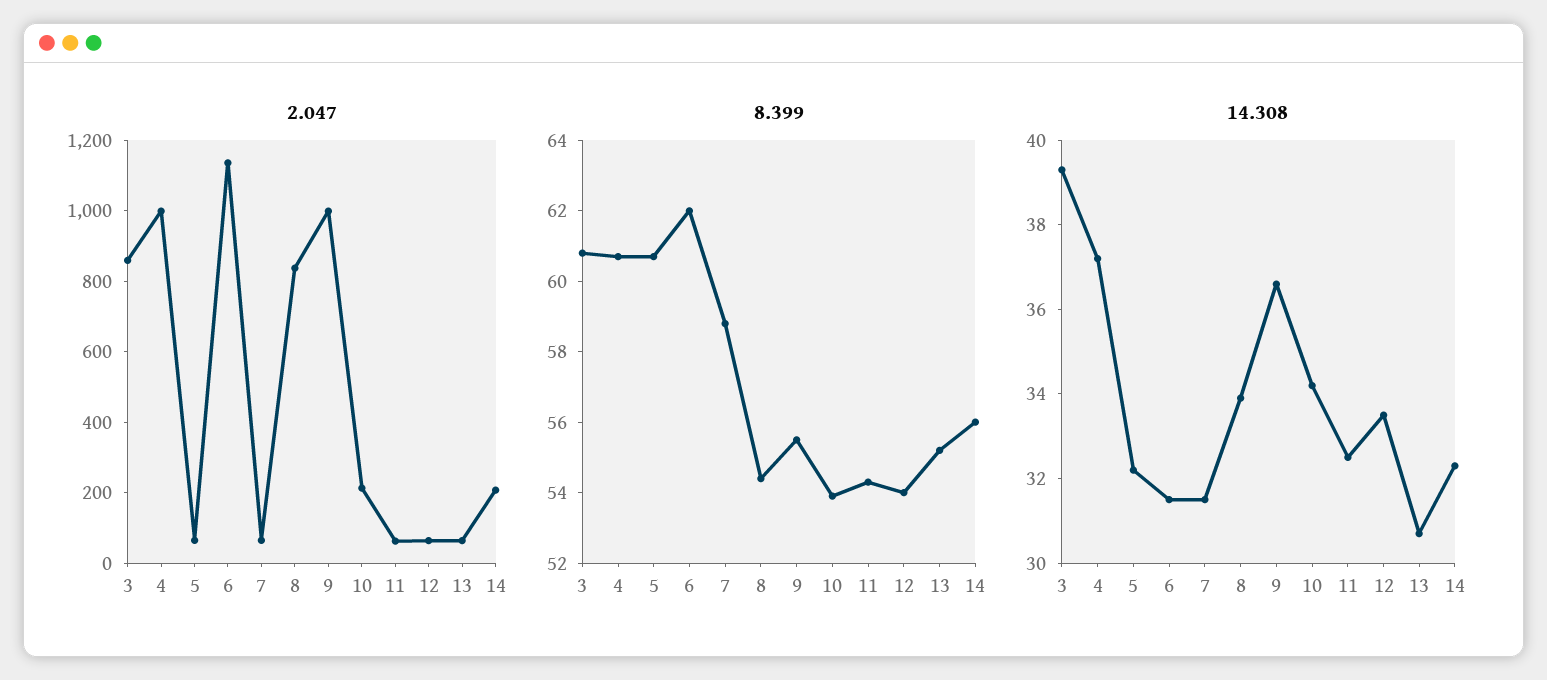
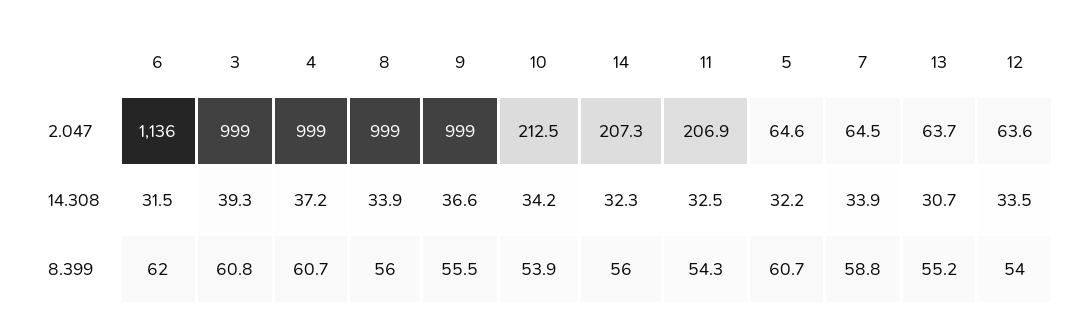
2.047, 3: 850 -> 999
2.047, 8: 850 -> 999
2.047, 11: 50 -> 206.9
8.399, 8: 54.5 -> 56
14.308, 7: 31.5 -> 33.9

